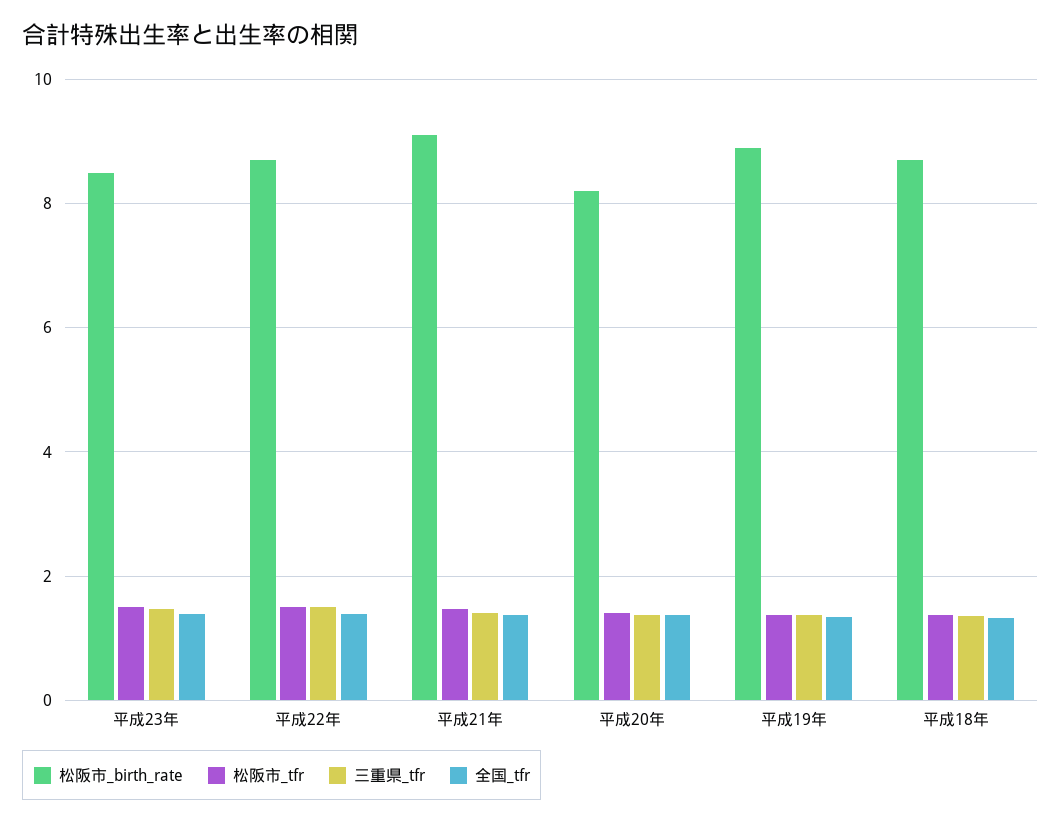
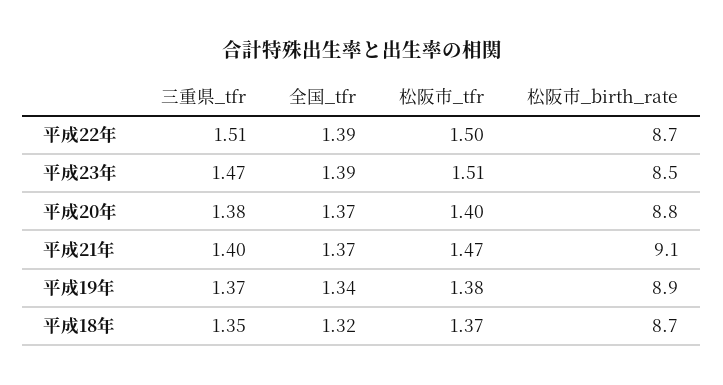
松阪市_birth_rate, 平成20年: 8.2 -> 8.8

